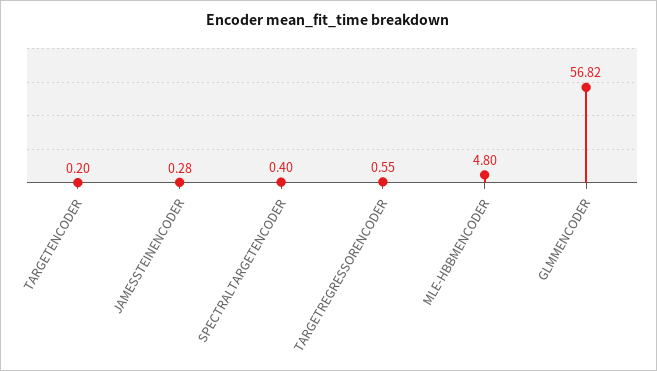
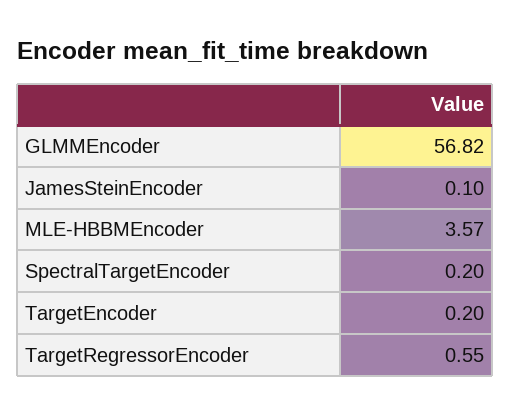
JAMESSTEINENCODER: 0.28 -> 0.1
SPECTRALTARGETENCODER: 0.4 -> 0.2
MLE-HBBMENCODER: 4.8 -> 3.57

